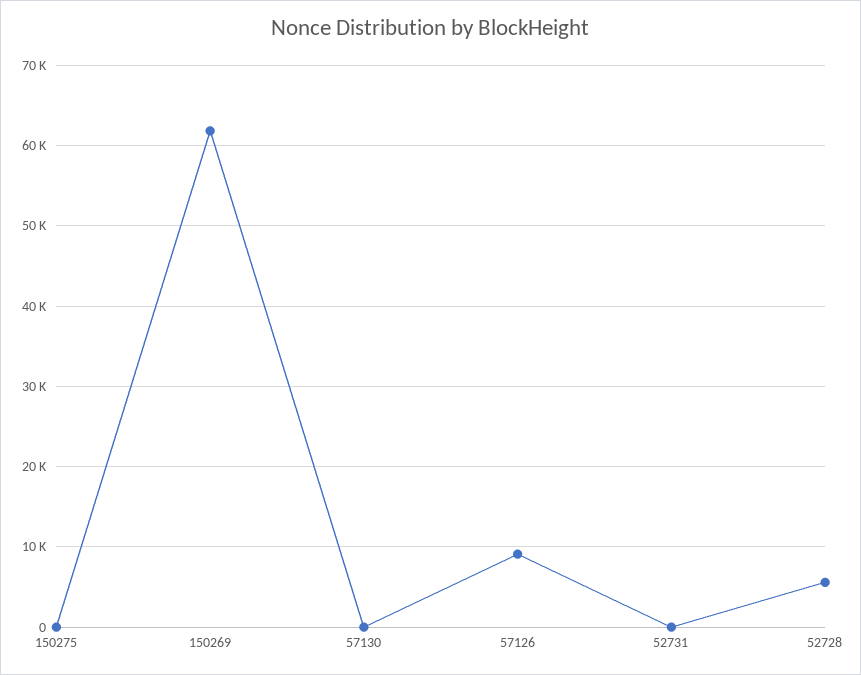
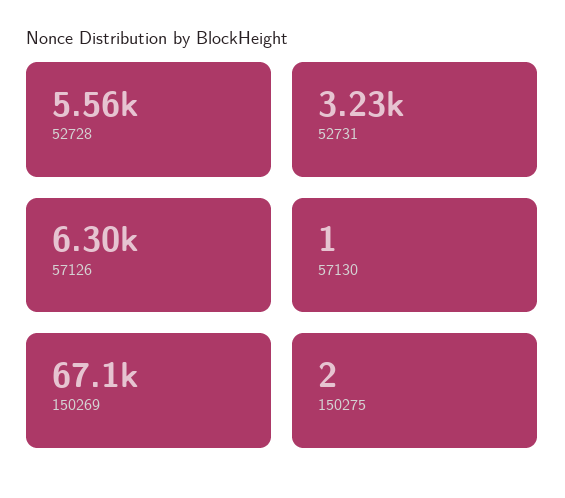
150269: 62000 -> 67100
57126: 9000 -> 6300
52731: 0 -> 3230

